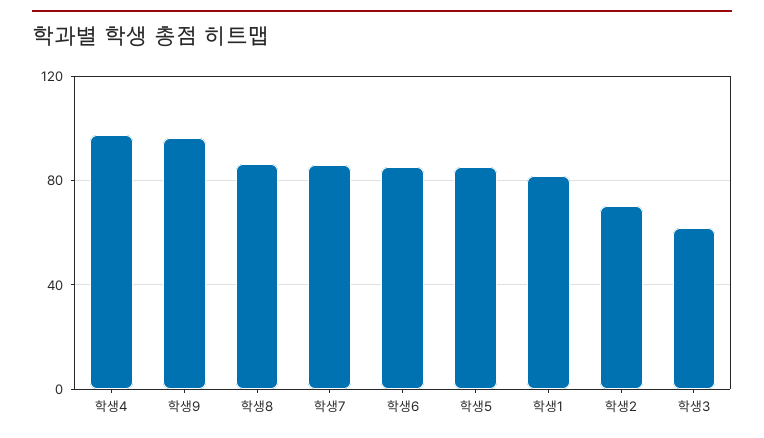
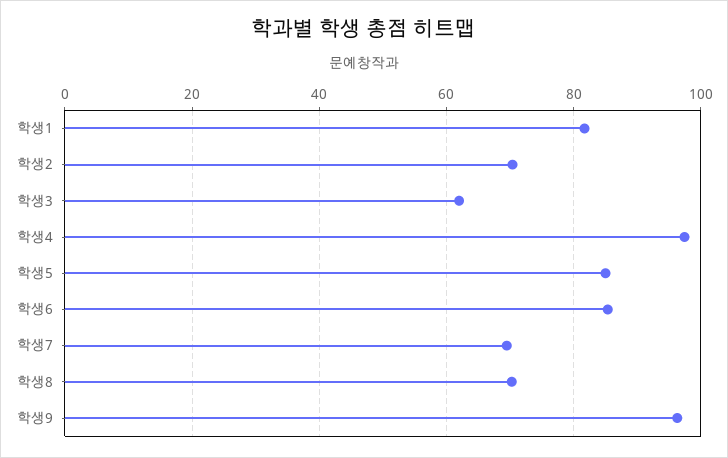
학생8: 85 -> 70
학생7: 85 -> 70

